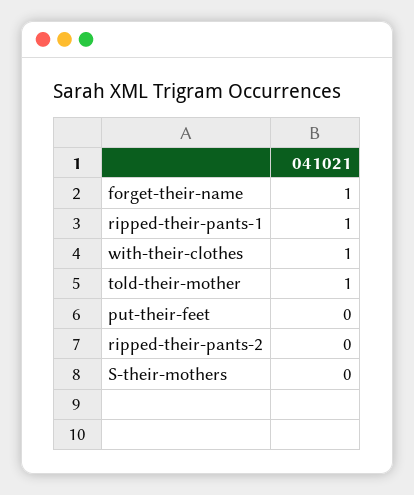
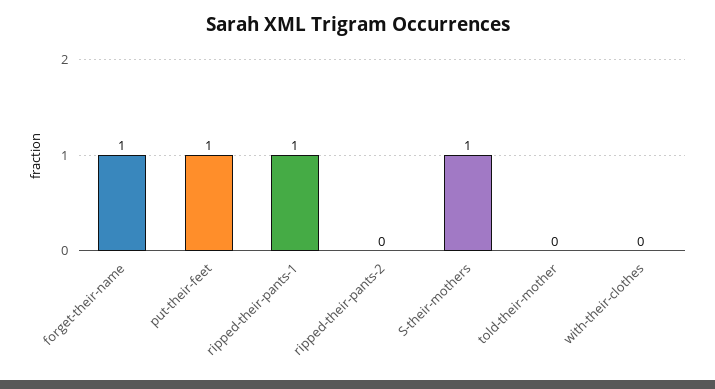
with-their-clothes: 1 -> 0
told-their-mother: 1 -> 0
put-their-feet: 0 -> 1
S-their-mothers: 0 -> 1

